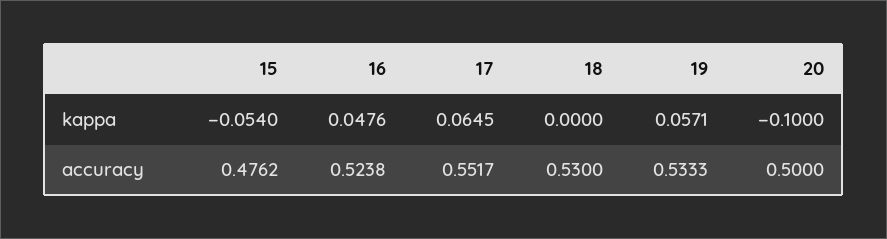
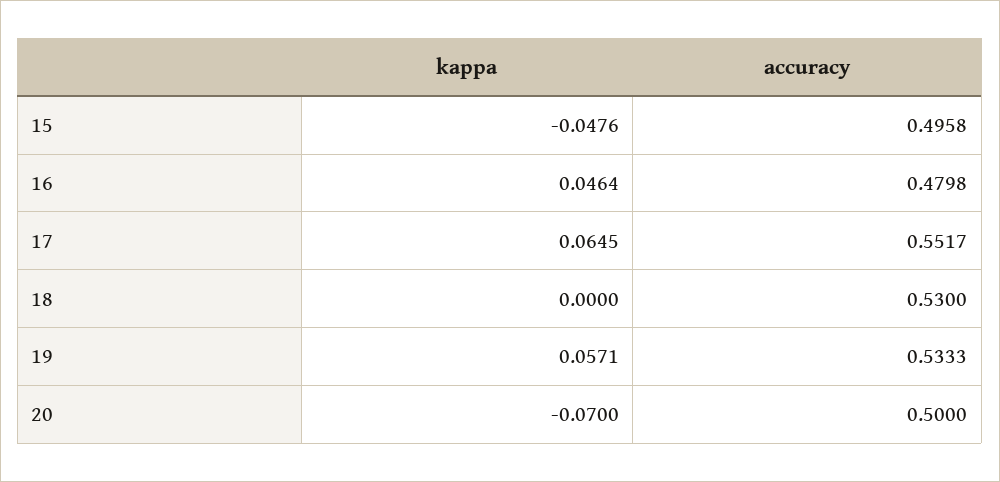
15, kappa: -0.054 -> -0.0476
16, kappa: 0.0476 -> 0.0464
20, kappa: -0.1 -> -0.07
15, accuracy: 0.4762 -> 0.4958
16, accuracy: 0.5238 -> 0.4798

